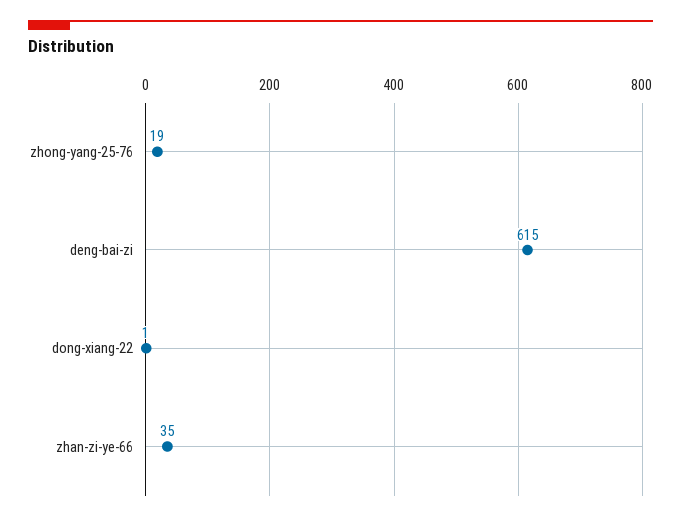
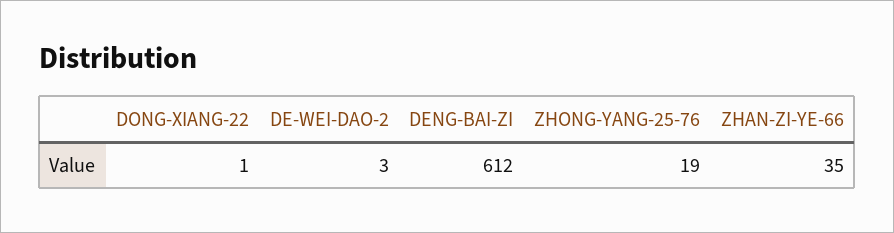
deng-bai-zi: 615 -> 612
DE-WEI-DAO-2: none -> 3

